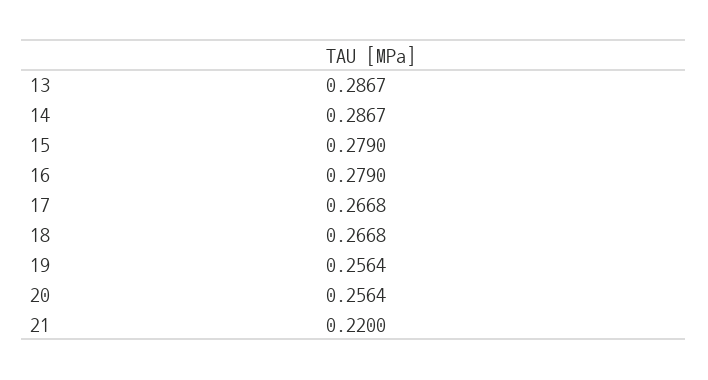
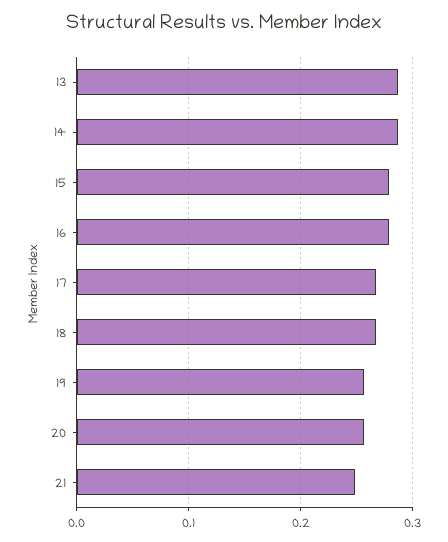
21: 0.22 -> 0.25

